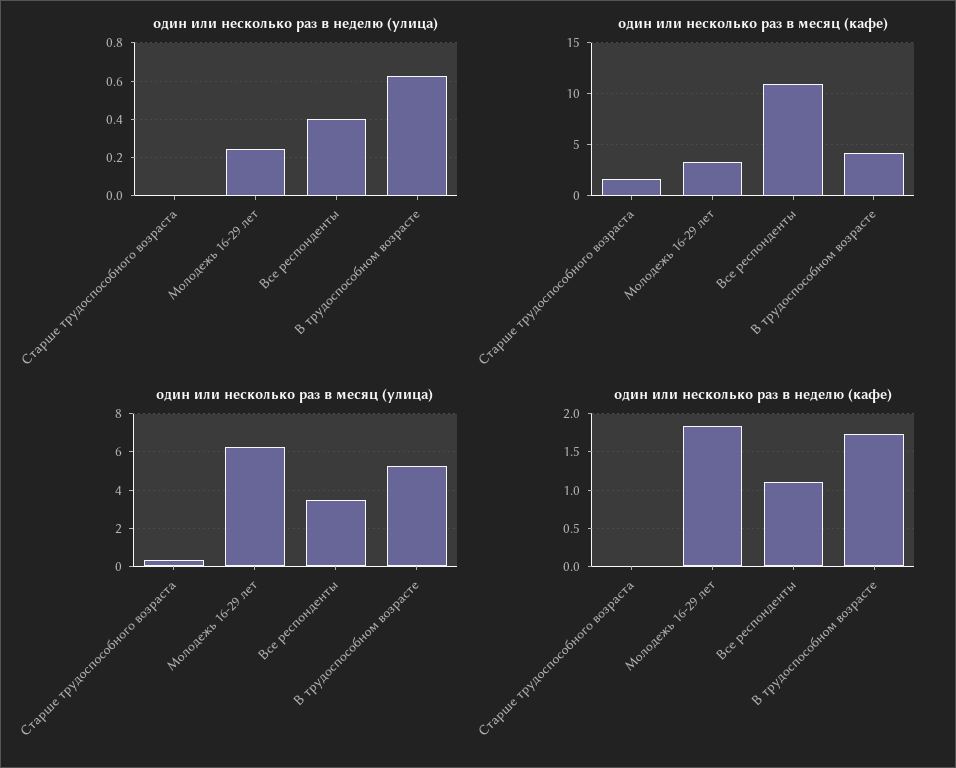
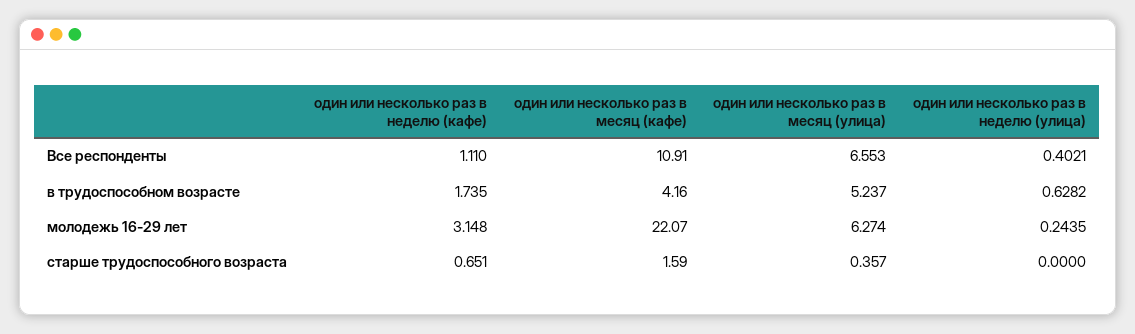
один или несколько раз в месяц (кафе), Молодежь 16-29 лет: 3 -> 22.07
один или несколько раз в месяц (улица), Все респонденты: 3.5 -> 6.553
один или несколько раз в неделю (кафе), Старше трудоспособного возраста: 0 -> 0.651
один или несколько раз в неделю (кафе), Молодежь 16-29 лет: 1.8 -> 3.148

